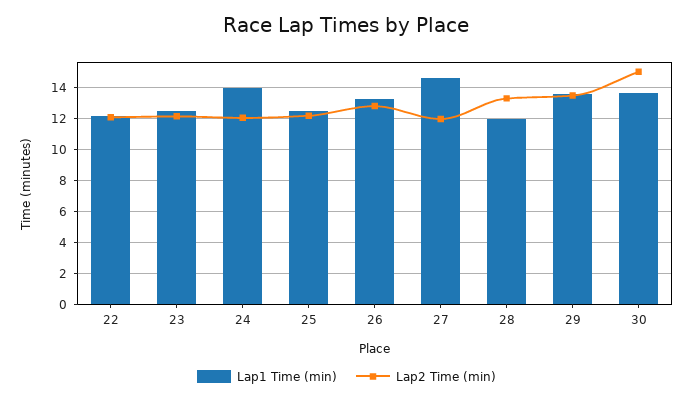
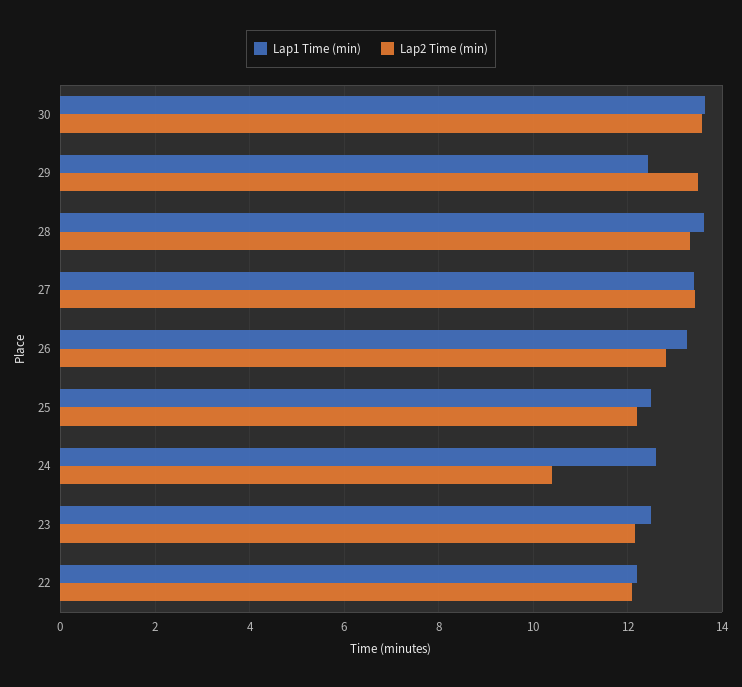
Lap1 Time (min), 24: 14 -> 12.6
Lap2 Time (min), 24: 12 -> 10.4
Lap1 Time (min), 27: 14.5 -> 13.4
Lap2 Time (min), 27: 12 -> 13.4
Lap1 Time (min), 28: 12 -> 13.6
Lap1 Time (min), 29: 13.5 -> 12.4
Lap2 Time (min), 30: 15 -> 13.6

